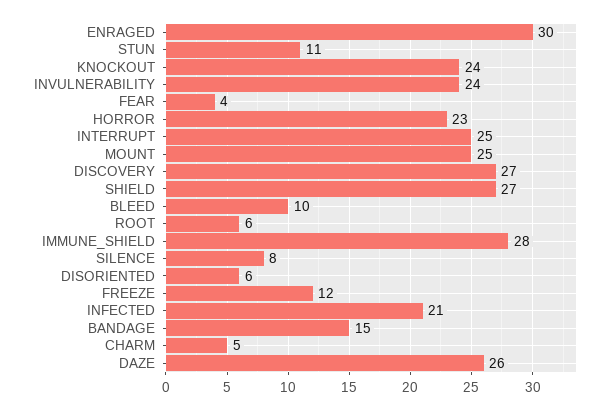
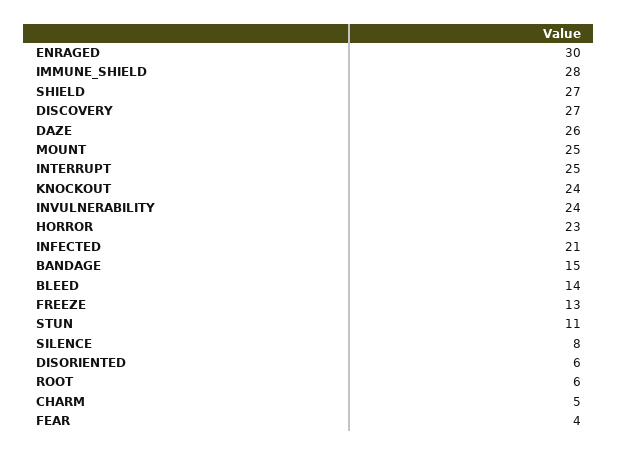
BLEED: 10 -> 14
FREEZE: 12 -> 13

